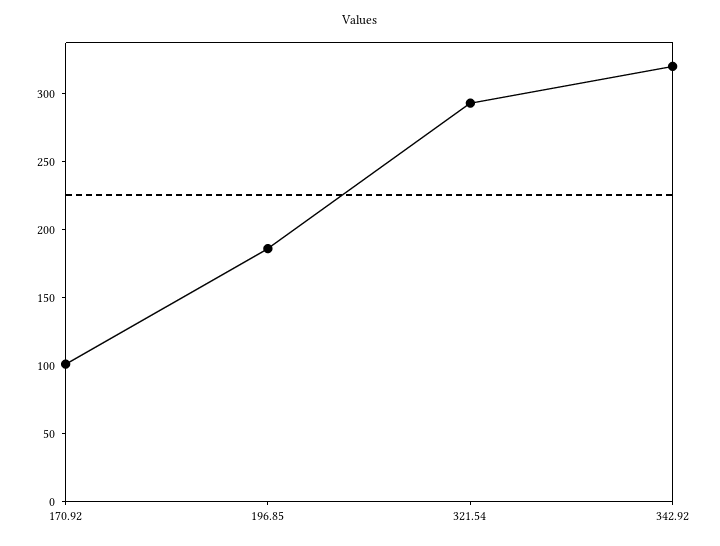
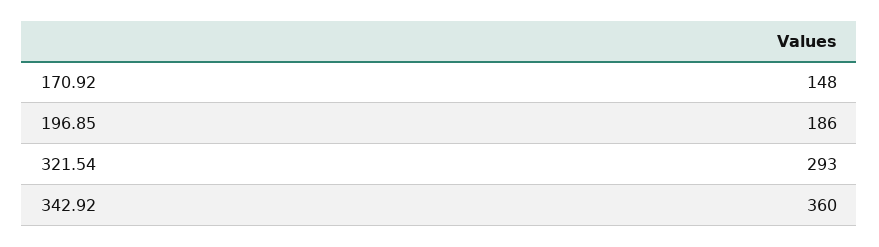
170.92: 100 -> 148
342.92: 320 -> 360

